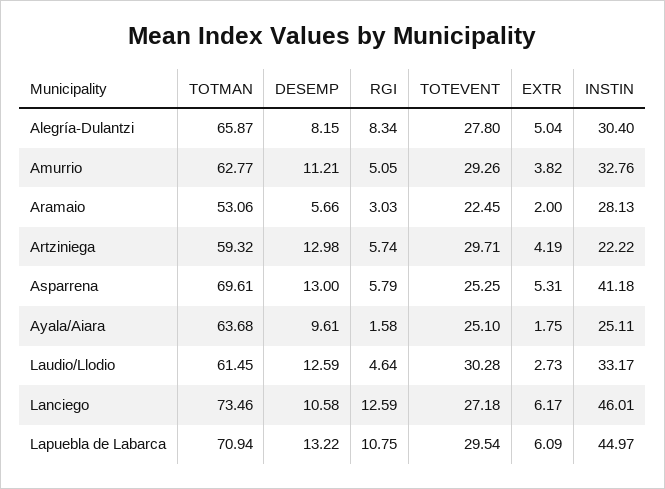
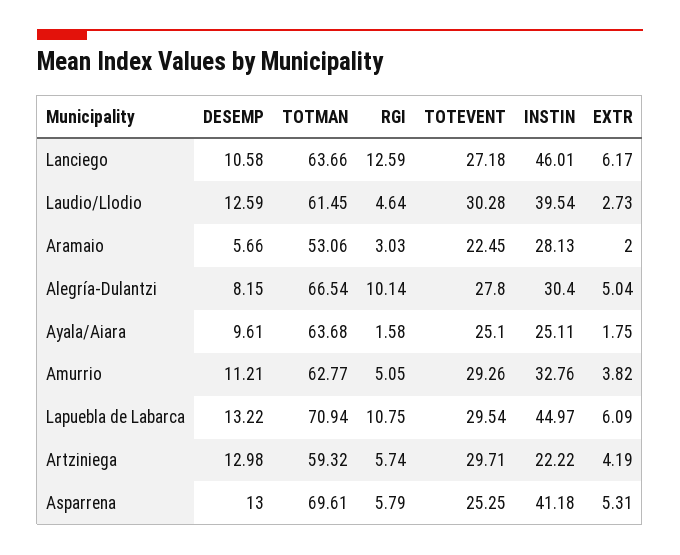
TOTMAN, Alegría-Dulantzi: 65.87 -> 66.54
RGI, Alegría-Dulantzi: 8.34 -> 10.14
INSTIN, Laudio/Llodio: 33.17 -> 39.54
TOTMAN, Lanciego: 73.46 -> 63.66

